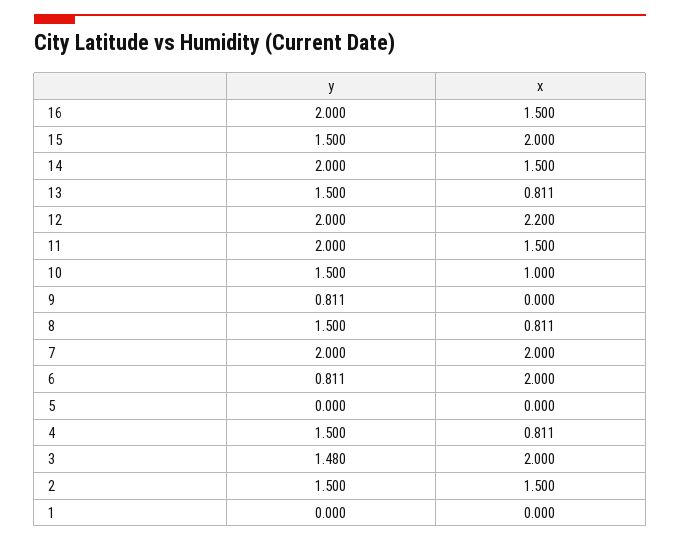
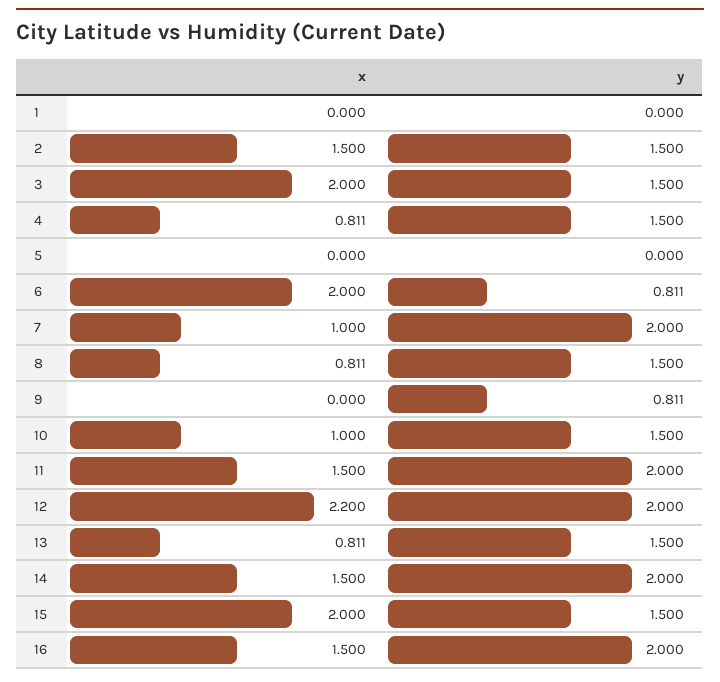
x, 7: 2 -> 1
y, 3: 1.48 -> 1.5

